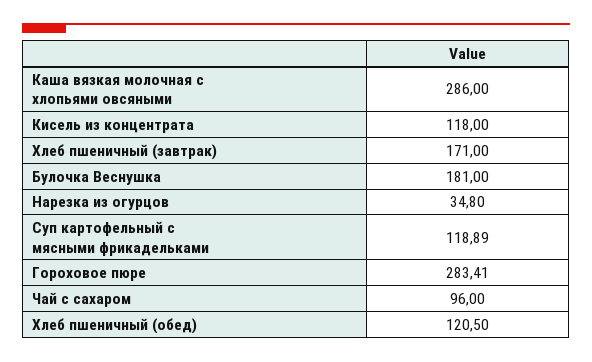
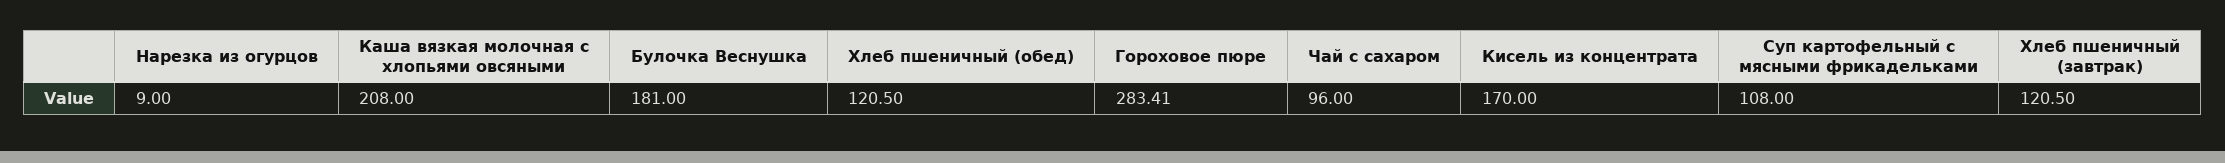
Каша вязкая молочная с хлопьями овсяными: 286 -> 208
Кисель из концентрата: 118 -> 170
Хлеб пшеничный (завтрак): 171 -> 120.5
Нарезка из огурцов: 34.8 -> 9
Суп картофельный с мясными фрикадельками: 118.89 -> 108

